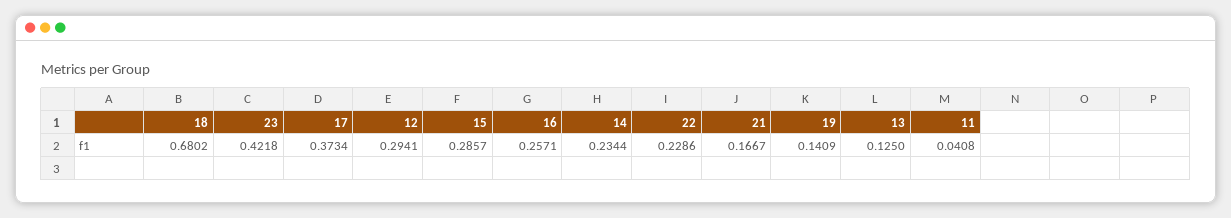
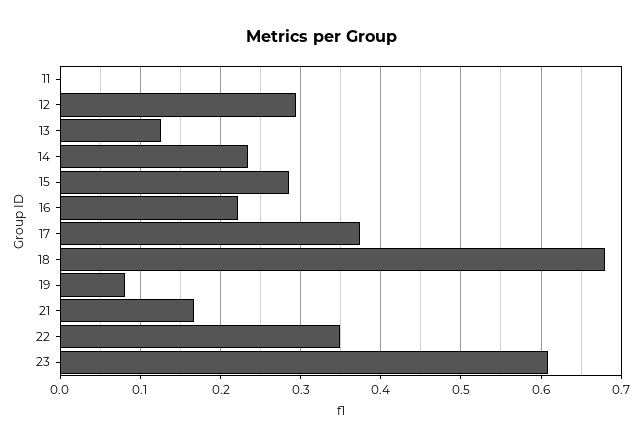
23: 0.4218 -> 0.61
16: 0.2571 -> 0.22
22: 0.2286 -> 0.35
19: 0.1409 -> 0.08
11: 0.0408 -> 0

